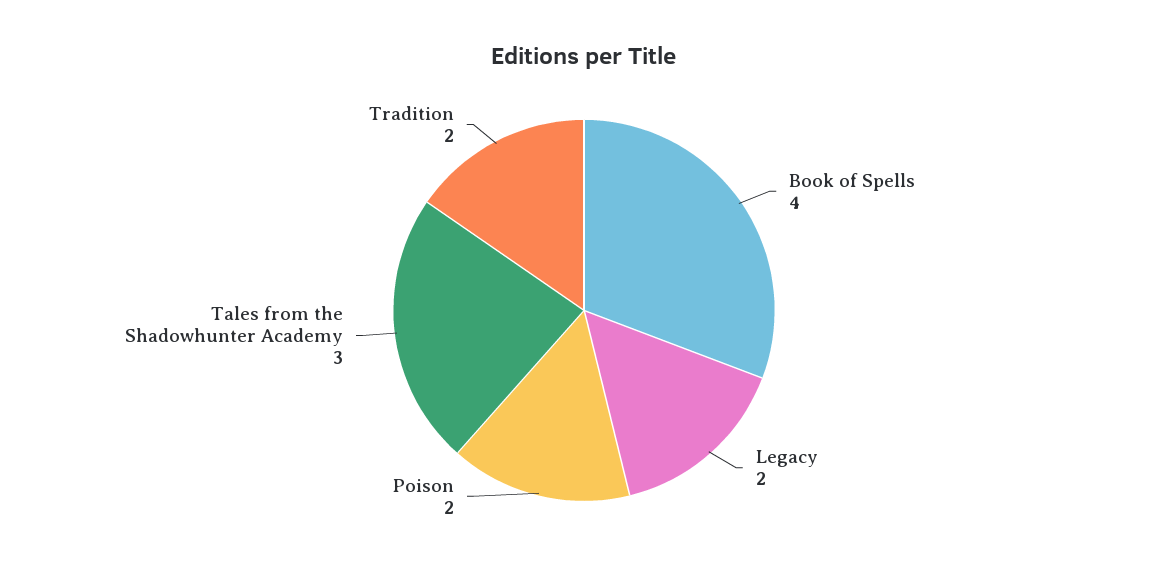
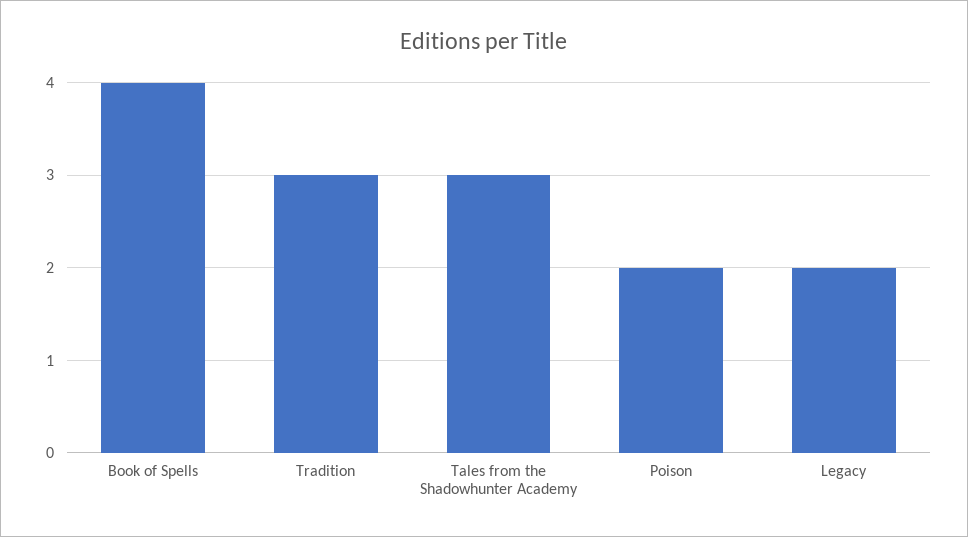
Tradition: 2 -> 3

